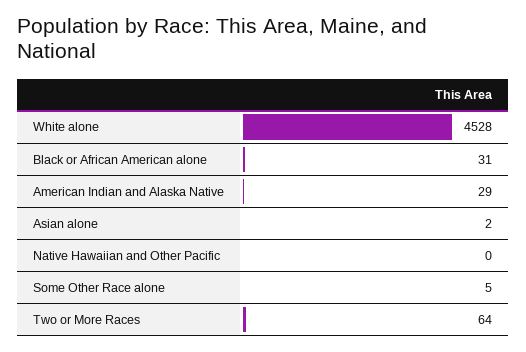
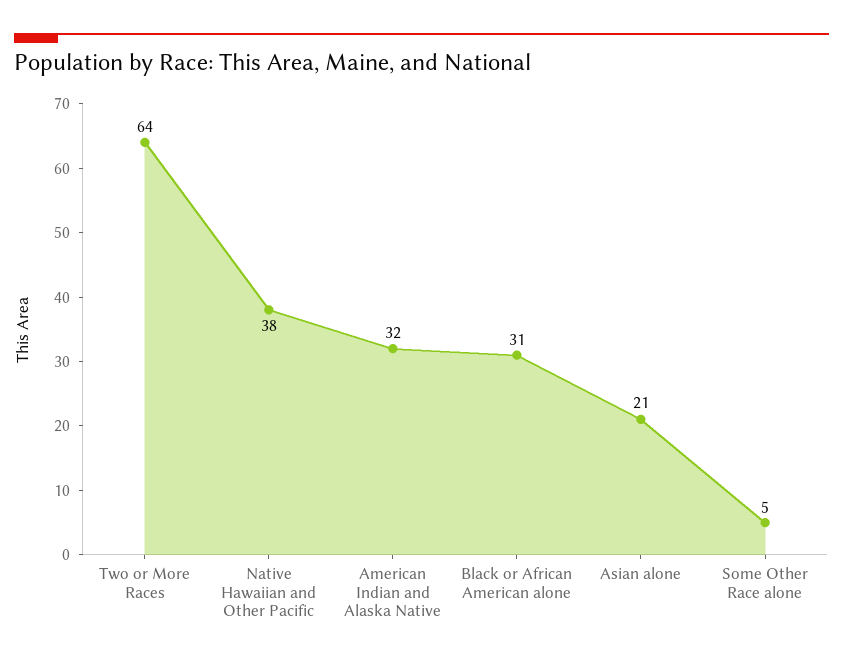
White alone: 4528 -> none
American Indian and Alaska Native: 29 -> 32
Asian alone: 2 -> 21
Native Hawaiian and Other Pacific: 0 -> 38

